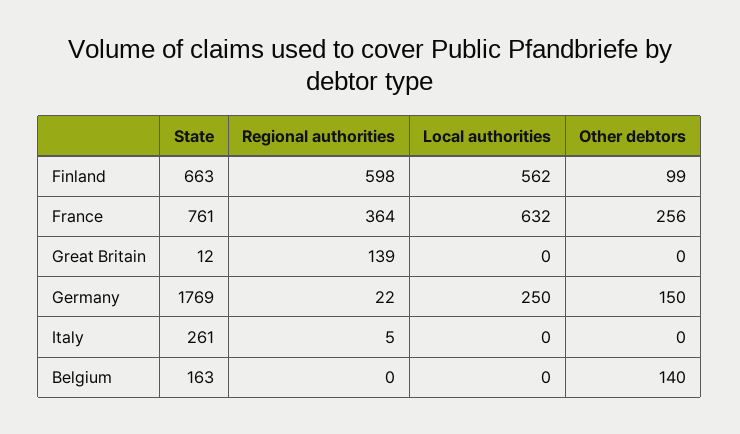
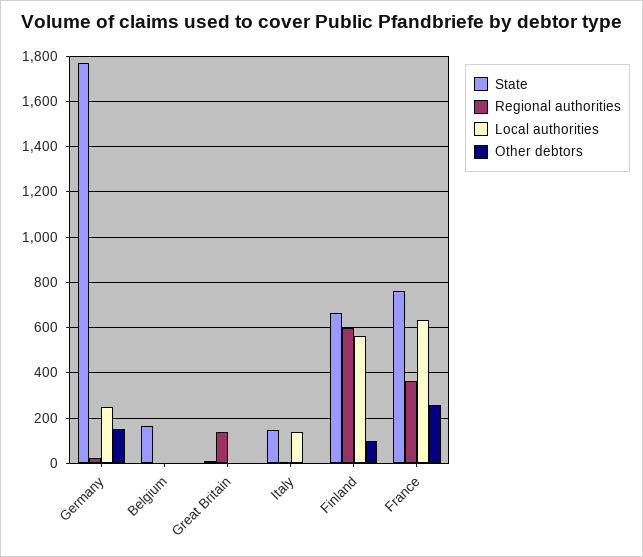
State, Italy: 261 -> 150
Local authorities, Italy: 0 -> 150
Other debtors, Belgium: 140 -> 0

